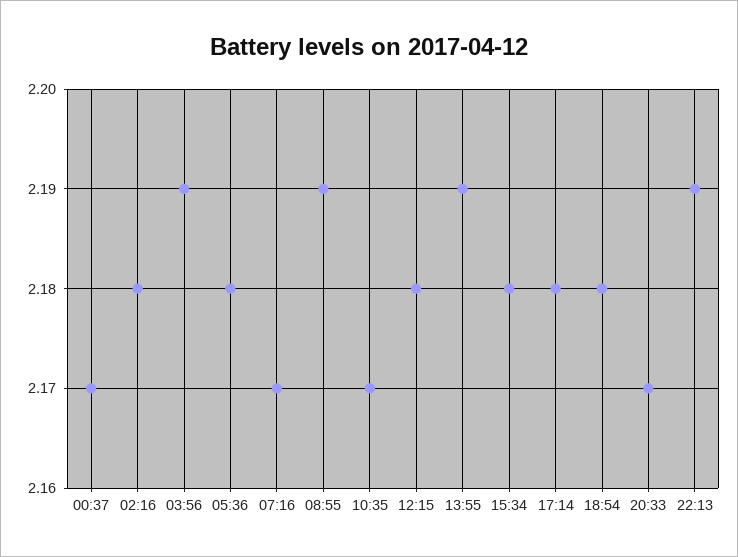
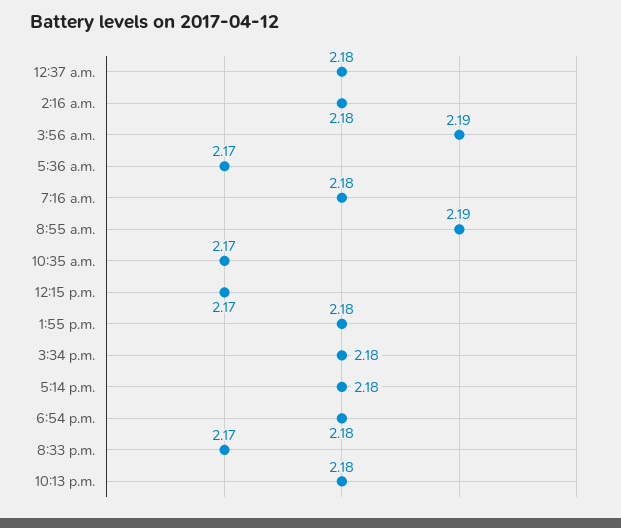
00:37: 2.17 -> 2.18
05:36: 2.18 -> 2.17
07:16: 2.17 -> 2.18
12:15: 2.18 -> 2.17
13:55: 2.19 -> 2.18
22:13: 2.19 -> 2.18

